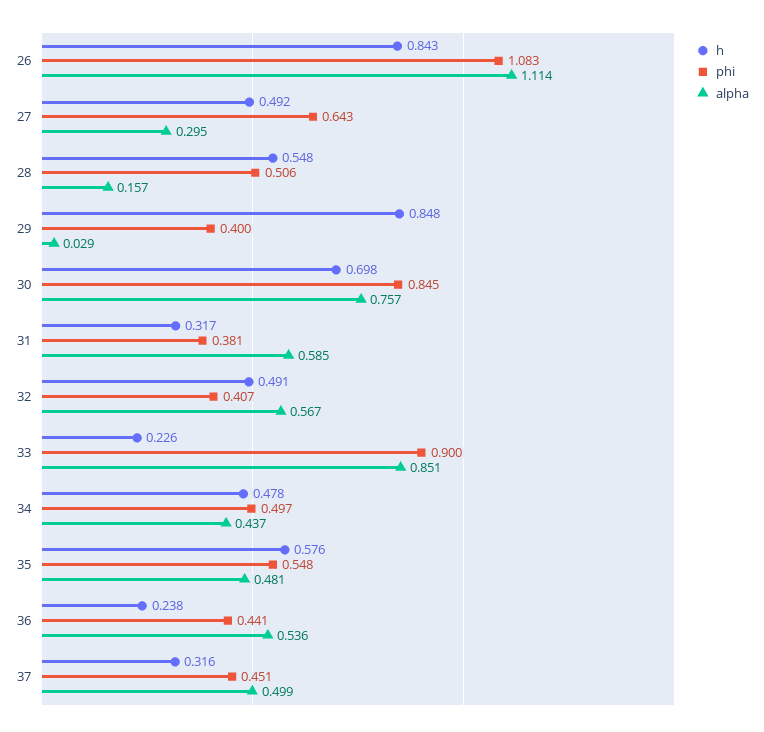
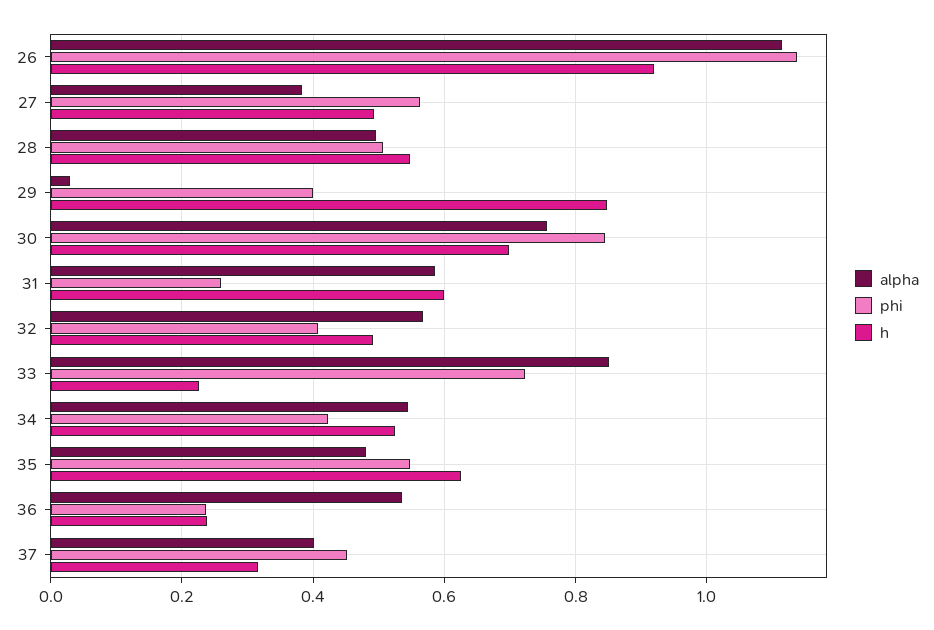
h, 26: 0.843 -> 0.92
phi, 26: 1.083 -> 1.14
phi, 27: 0.643 -> 0.56
alpha, 27: 0.295 -> 0.38
alpha, 28: 0.157 -> 0.5
h, 31: 0.317 -> 0.6
phi, 31: 0.381 -> 0.26
phi, 33: 0.9 -> 0.72
h, 34: 0.478 -> 0.52
phi, 34: 0.497 -> 0.42
alpha, 34: 0.437 -> 0.54
h, 35: 0.576 -> 0.62
phi, 36: 0.441 -> 0.24
alpha, 37: 0.499 -> 0.4

